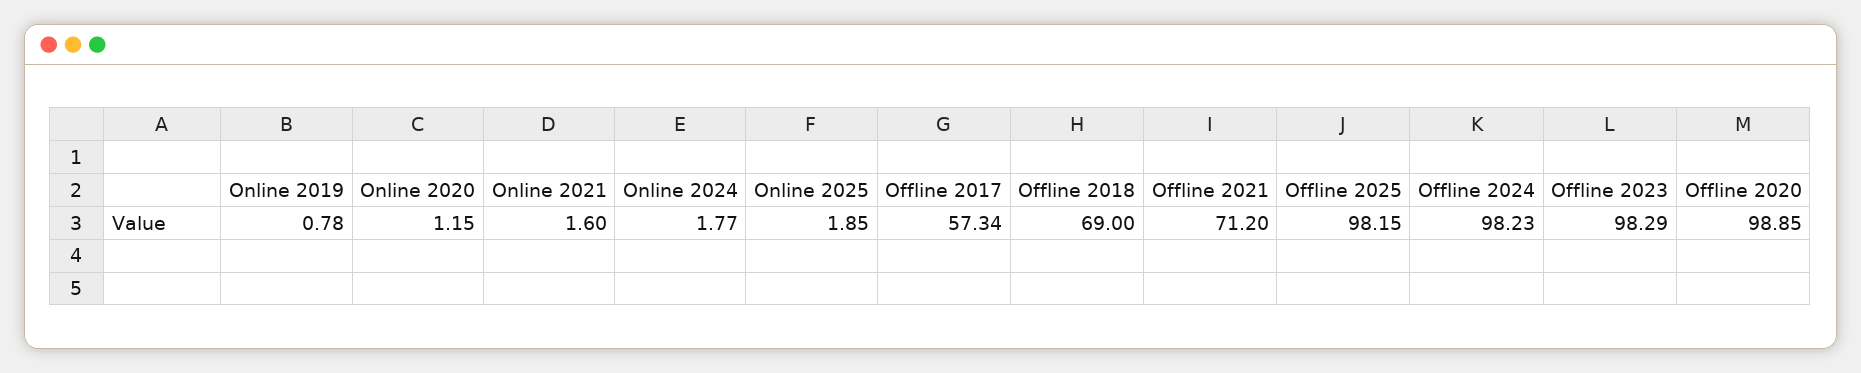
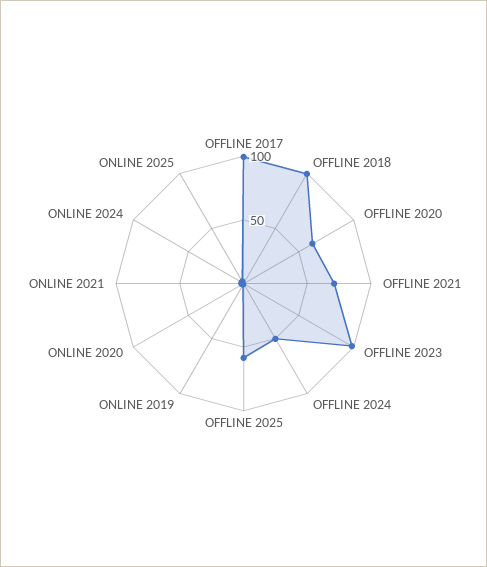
Offline 2017: 57.34 -> 100
Offline 2018: 69 -> 100
Offline 2025: 98.15 -> 60
Offline 2024: 98.23 -> 50
Offline 2020: 98.85 -> 60

